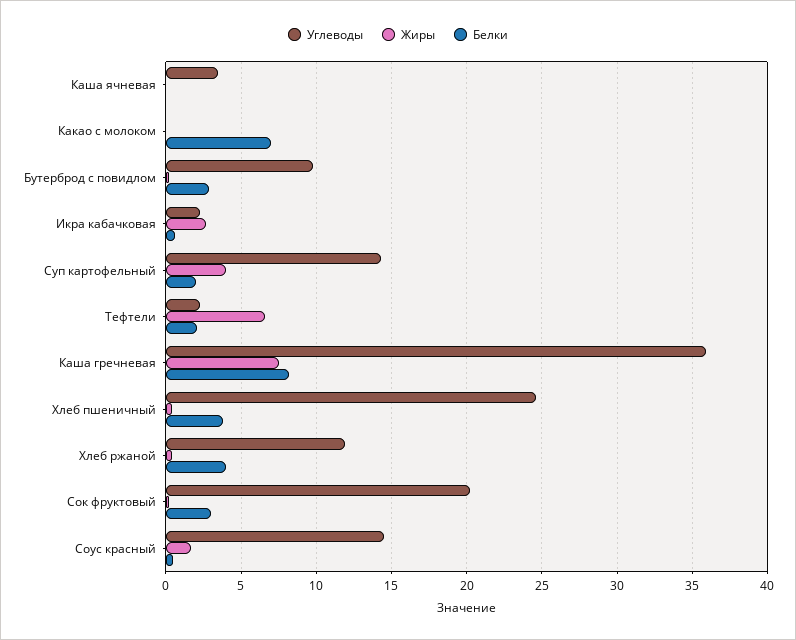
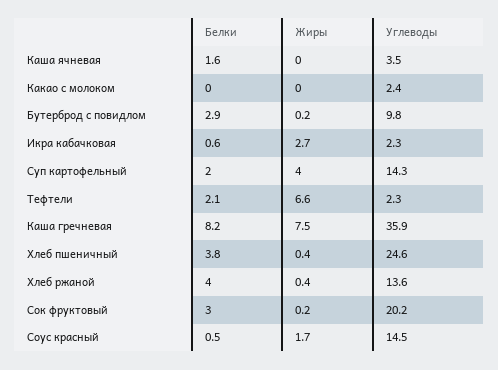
Белки, Каша ячневая: 0 -> 1.6
Углеводы, Какао с молоком: 0 -> 2.4
Белки, Какао с молоком: 7 -> 0
Углеводы, Хлеб ржаной: 12 -> 13.6

